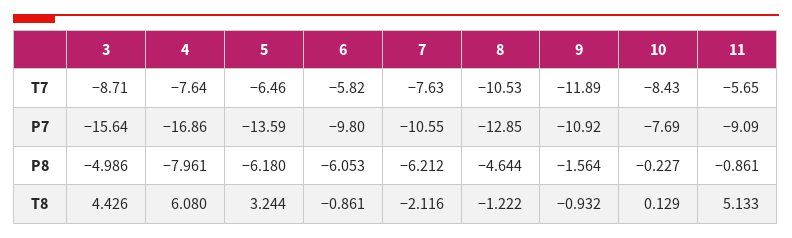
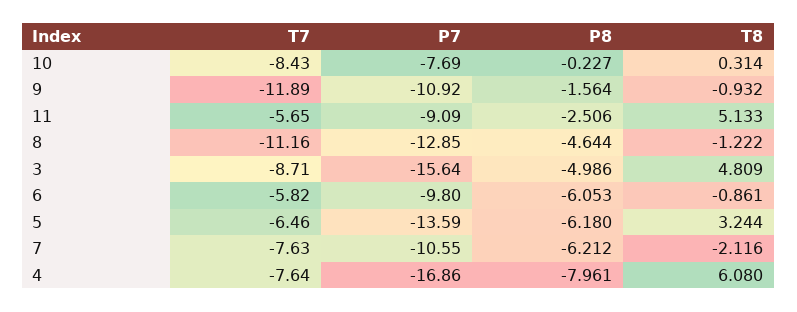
8, T7: -10.53 -> -11.16
11, P8: -0.861 -> -2.506
3, T8: 4.426 -> 4.809
10, T8: 0.129 -> 0.314

